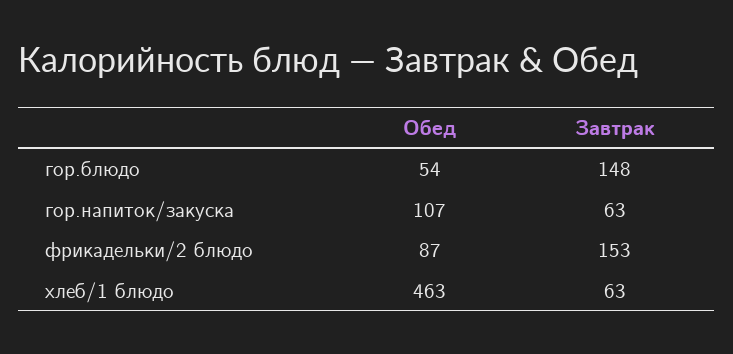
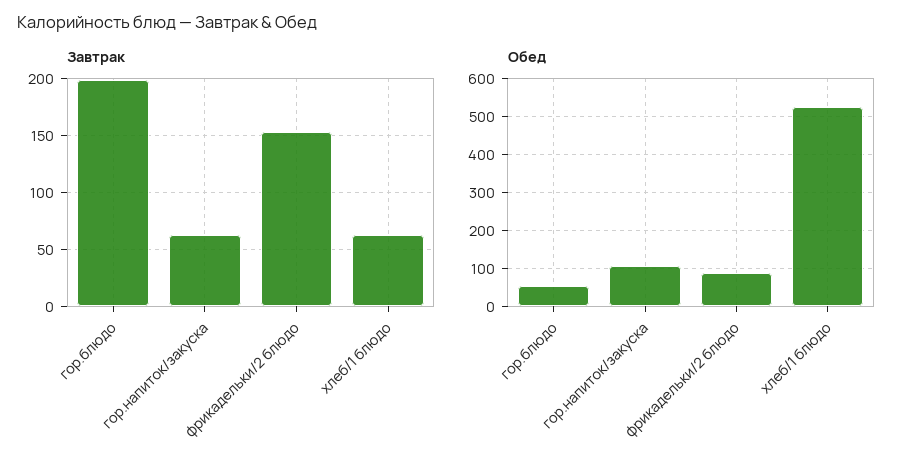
Завтрак, гор.блюдо: 148 -> 200
Обед, хлеб/1 блюдо: 463 -> 520

